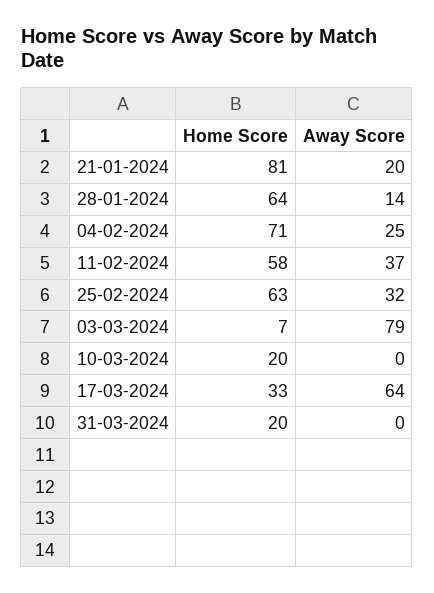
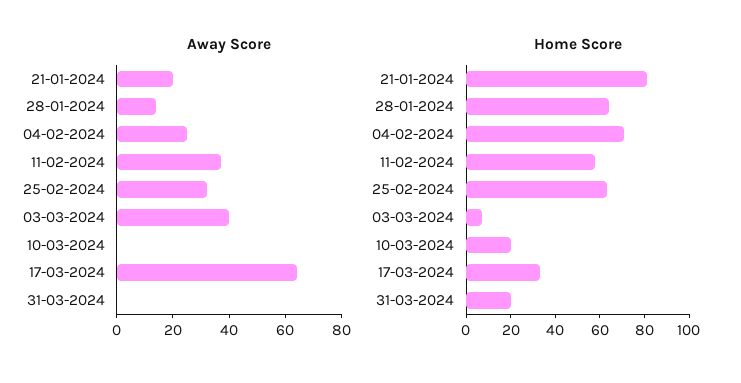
Away Score, 03-03-2024: 79 -> 40

